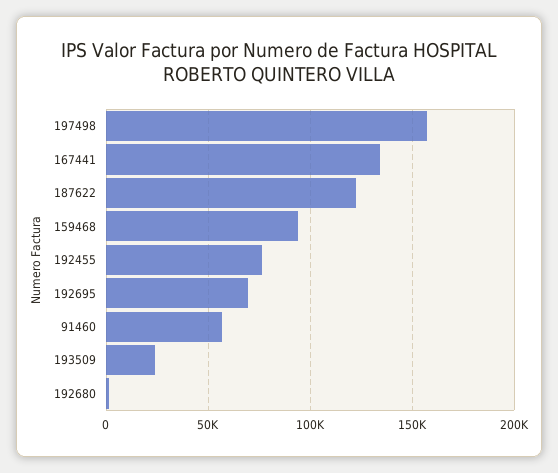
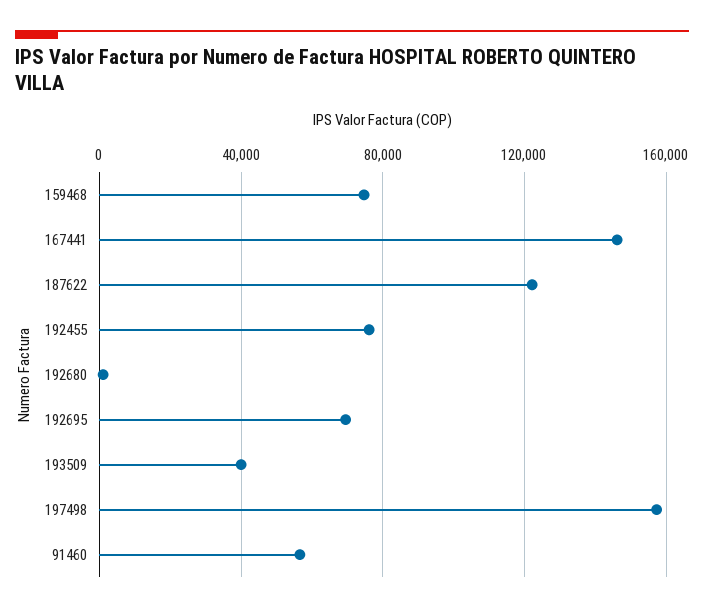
167441: 135000 -> 145000
159468: 95000 -> 75000
193509: 25000 -> 40000

